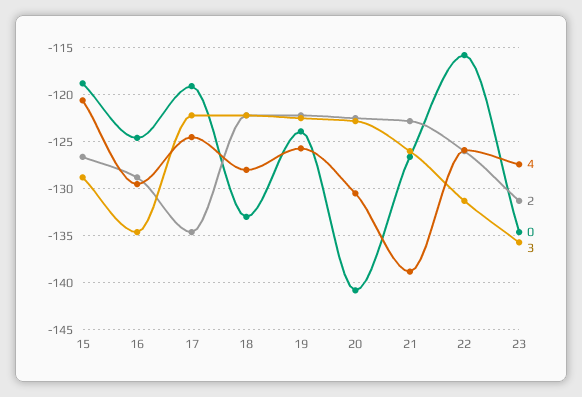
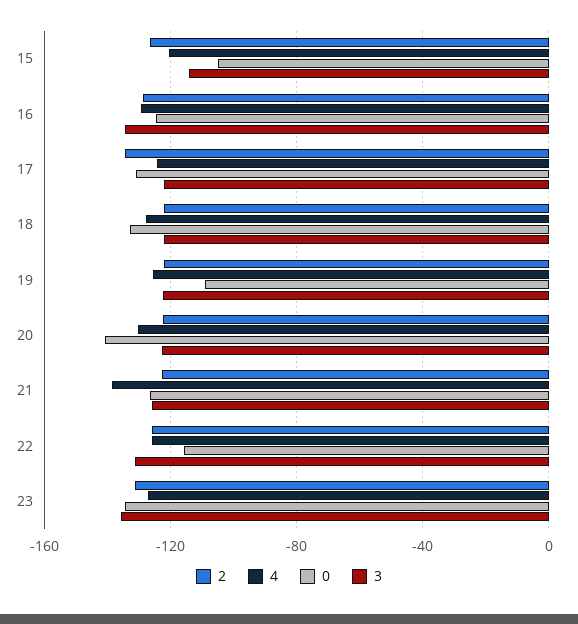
0, 15: -119 -> -105
3, 15: -129 -> -115
0, 17: -119 -> -130
0, 19: -124 -> -110

